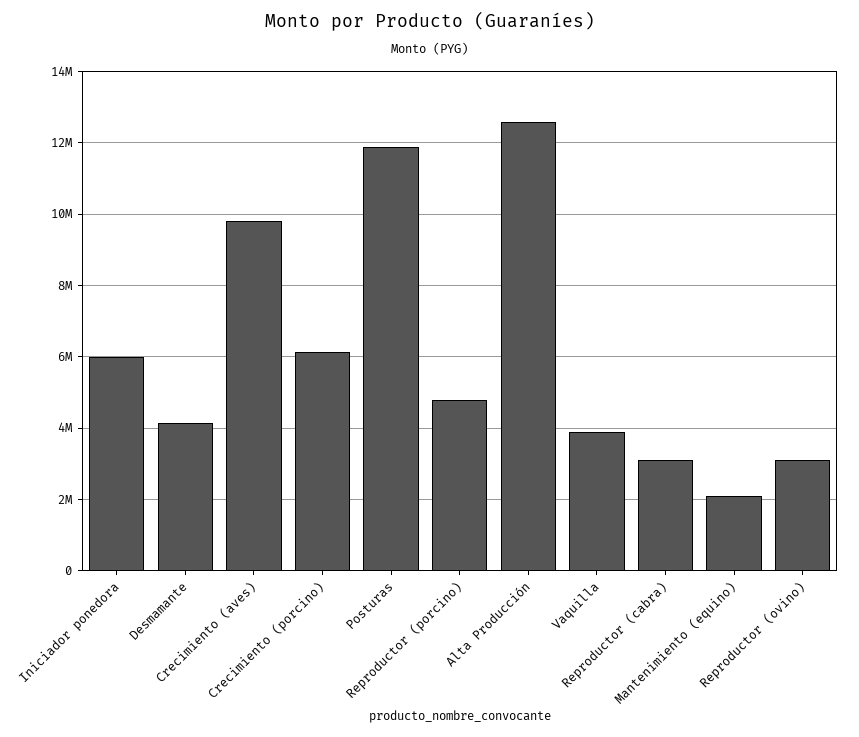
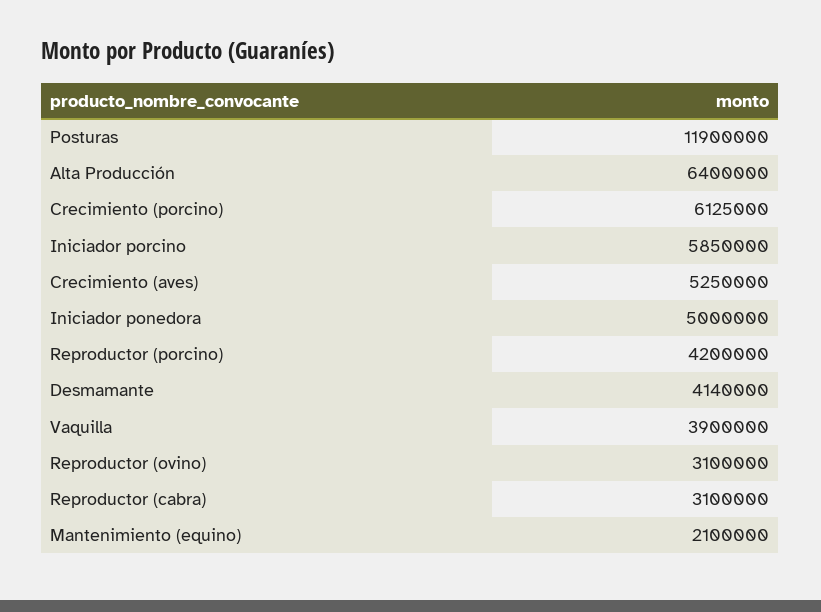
Iniciador ponedora: 6000000 -> 5000000
Crecimiento (aves): 9800000 -> 5250000
Reproductor (porcino): 4800000 -> 4200000
Alta Producción: 12600000 -> 6400000
Iniciador porcino: none -> 5850000

